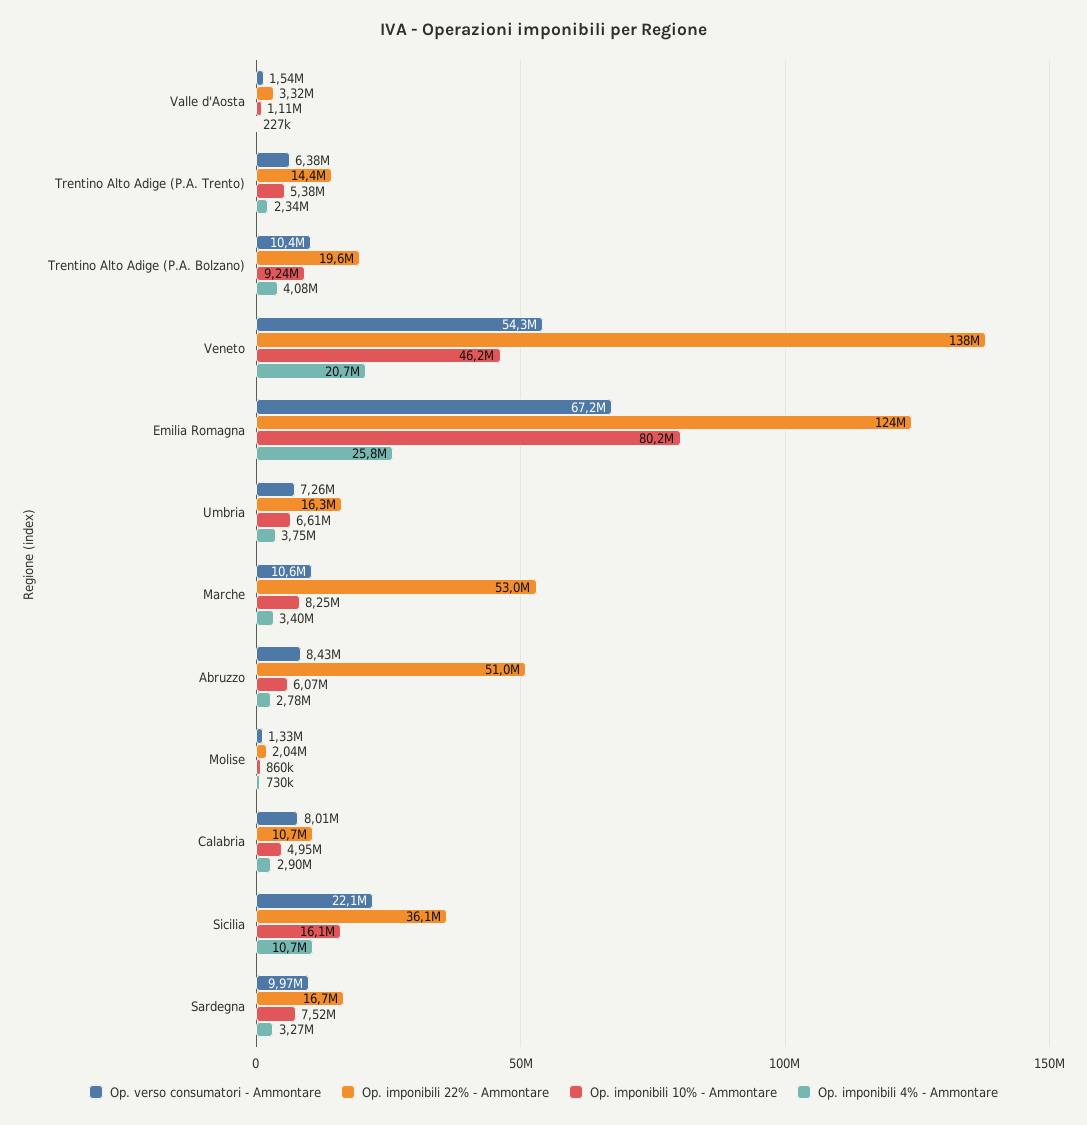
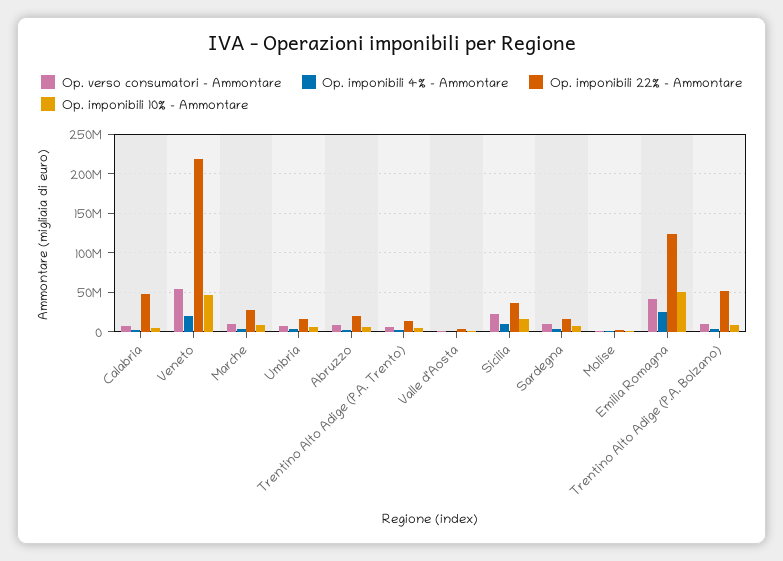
Op. imponibili 22% - Ammontare, Trentino Alto Adige (P.A. Bolzano): 19600000 -> 50000000
Op. imponibili 22% - Ammontare, Veneto: 138000000 -> 220000000
Op. verso consumatori - Ammontare, Emilia Romagna: 67200000 -> 40000000
Op. imponibili 10% - Ammontare, Emilia Romagna: 80200000 -> 50000000
Op. imponibili 22% - Ammontare, Marche: 53000000 -> 30000000
Op. imponibili 22% - Ammontare, Abruzzo: 51000000 -> 20000000
Op. imponibili 22% - Ammontare, Calabria: 10700000 -> 50000000

